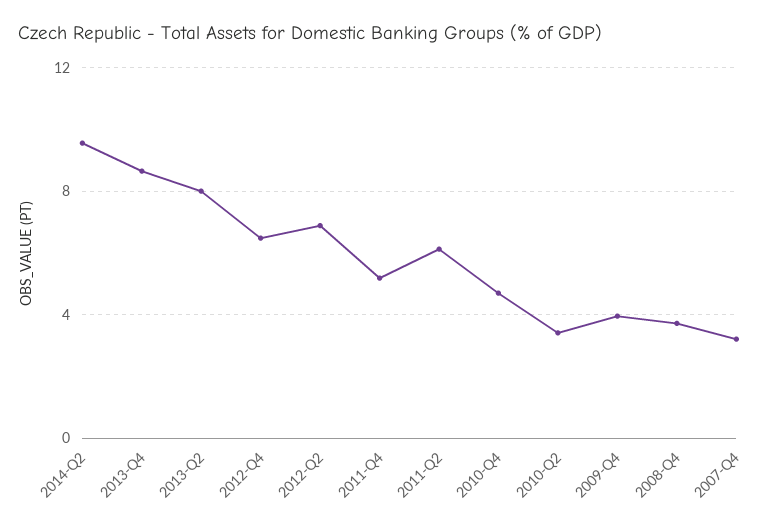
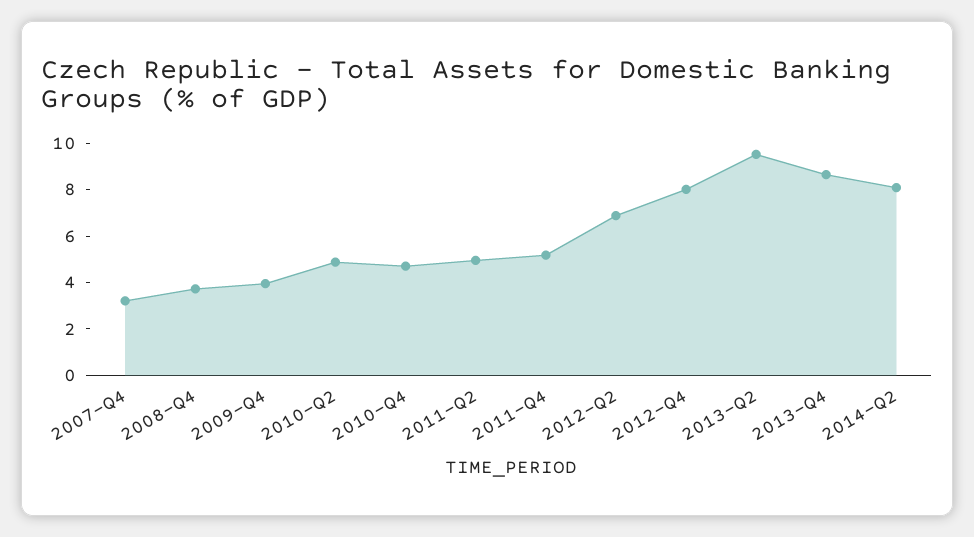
2014-Q2: 9.5 -> 8
2013-Q2: 8 -> 9.5
2012-Q4: 6.5 -> 8
2011-Q2: 6 -> 5
2010-Q2: 3.5 -> 5

